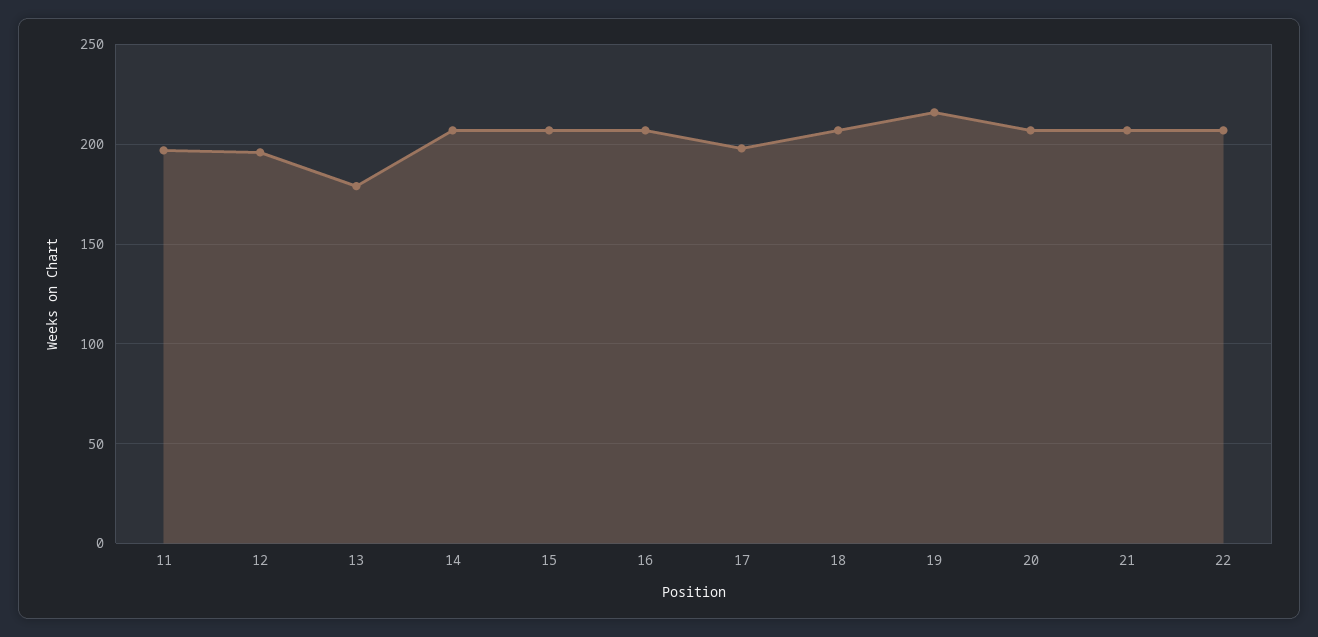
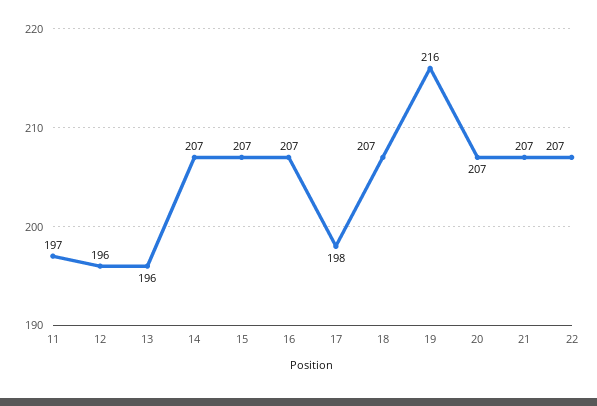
13: 180 -> 196

